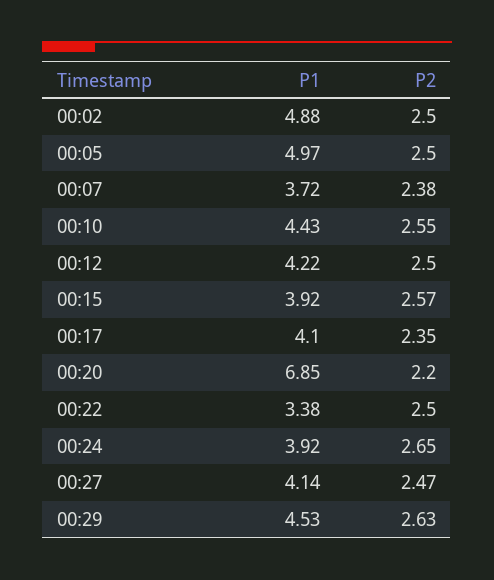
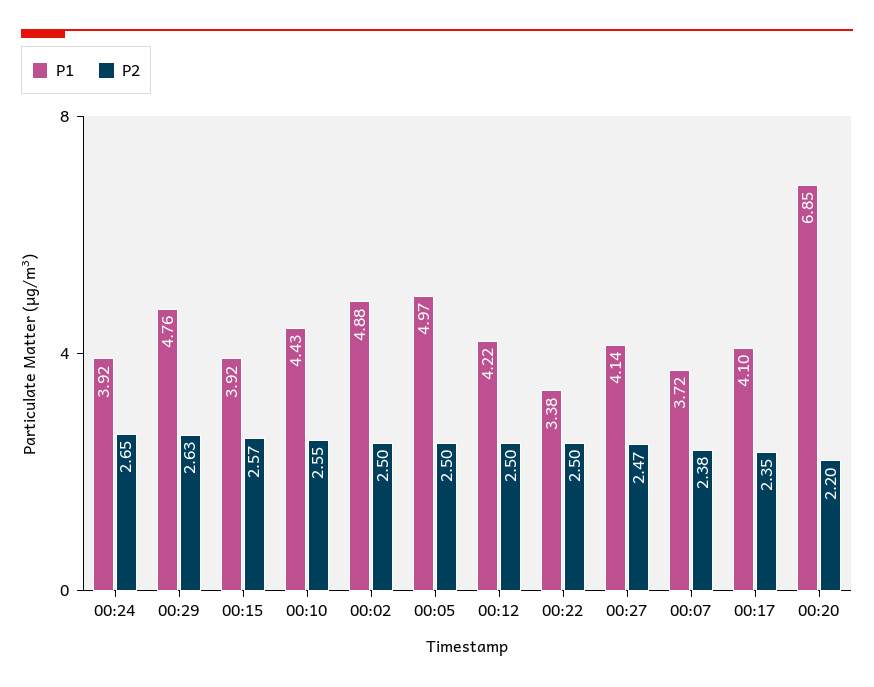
P1, 00:29: 4.53 -> 4.76

